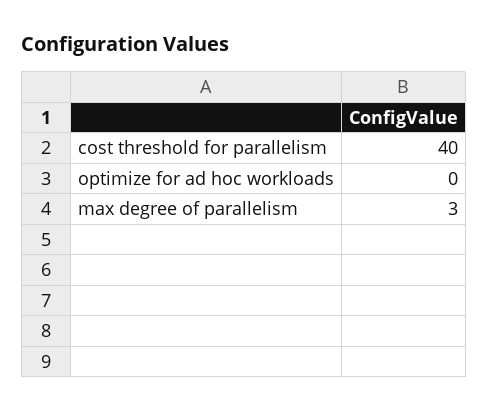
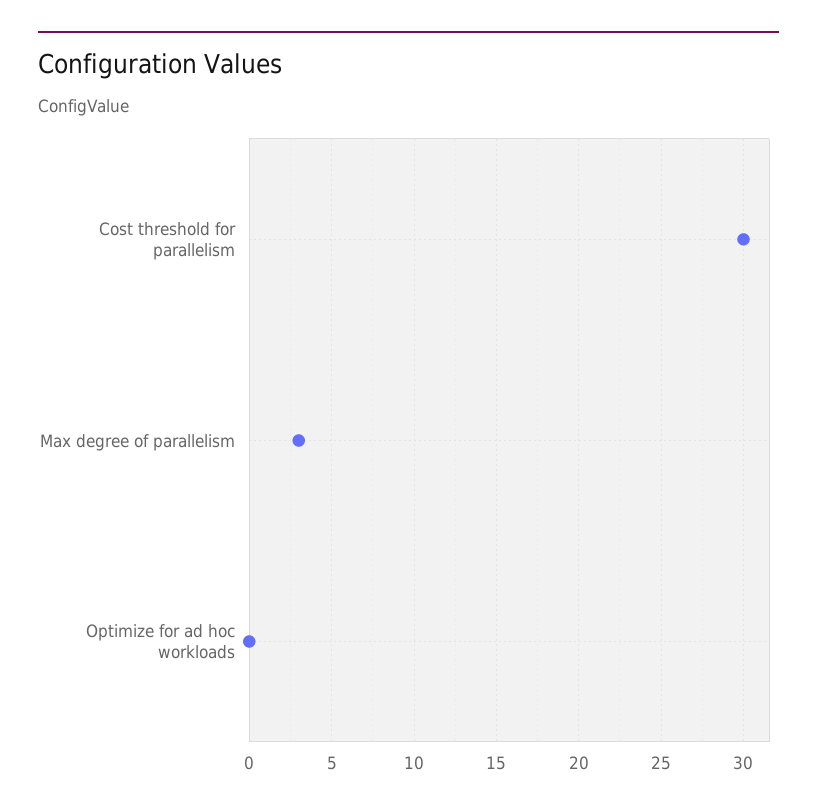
cost threshold for parallelism: 40 -> 30

